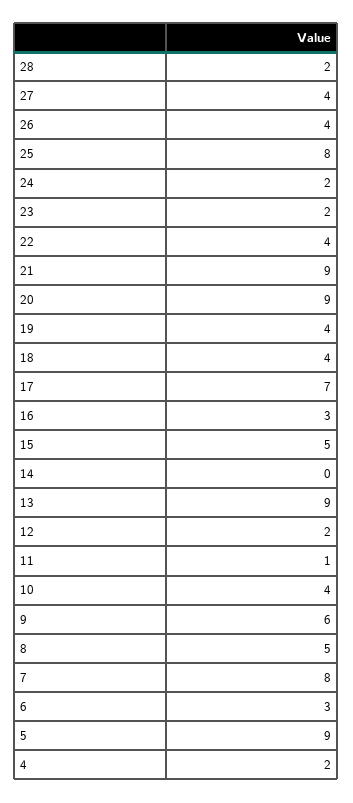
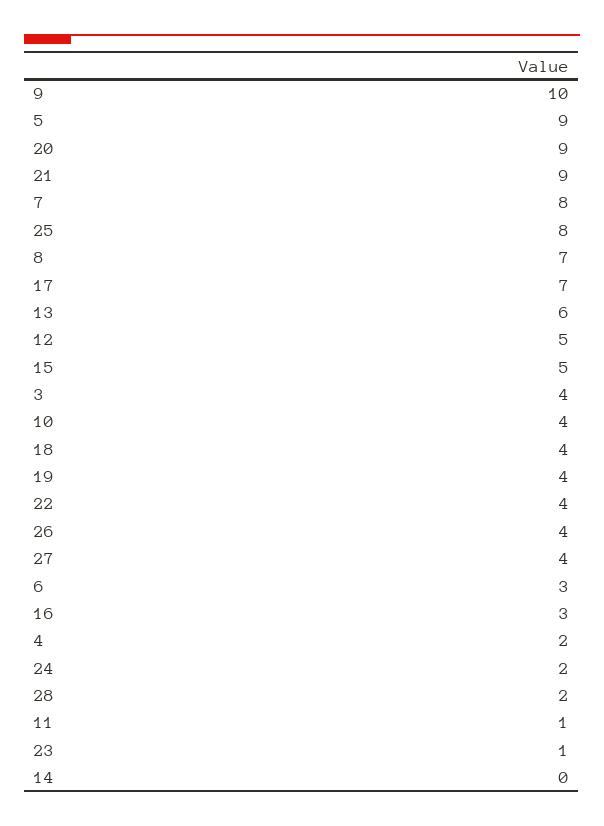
23: 2 -> 1
13: 9 -> 6
12: 2 -> 5
9: 6 -> 10
8: 5 -> 7
3: none -> 4

